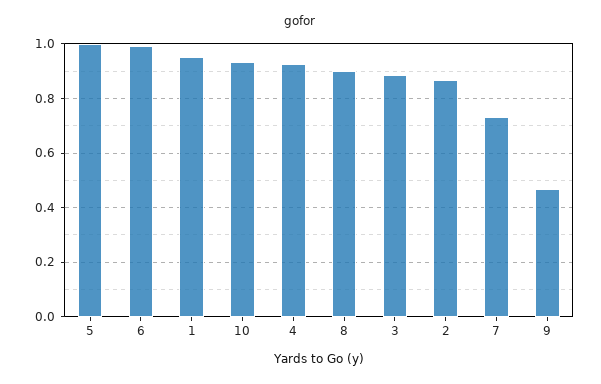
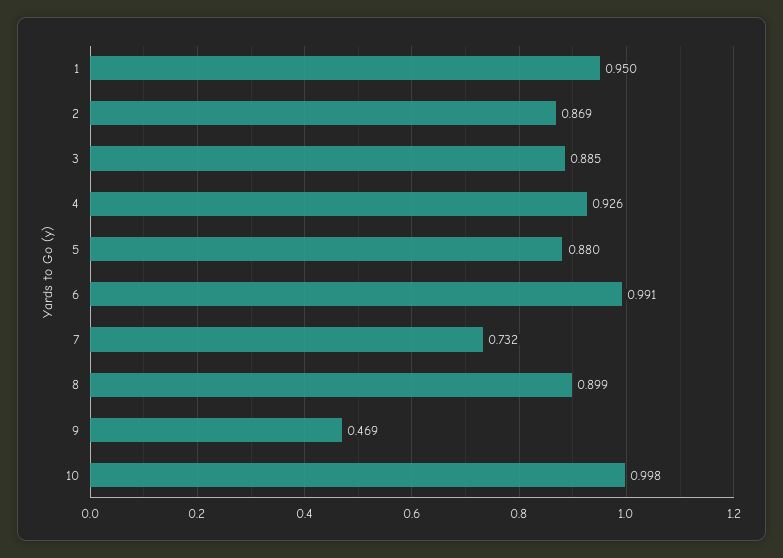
5: 1 -> 0.88
10: 0.925 -> 0.998

